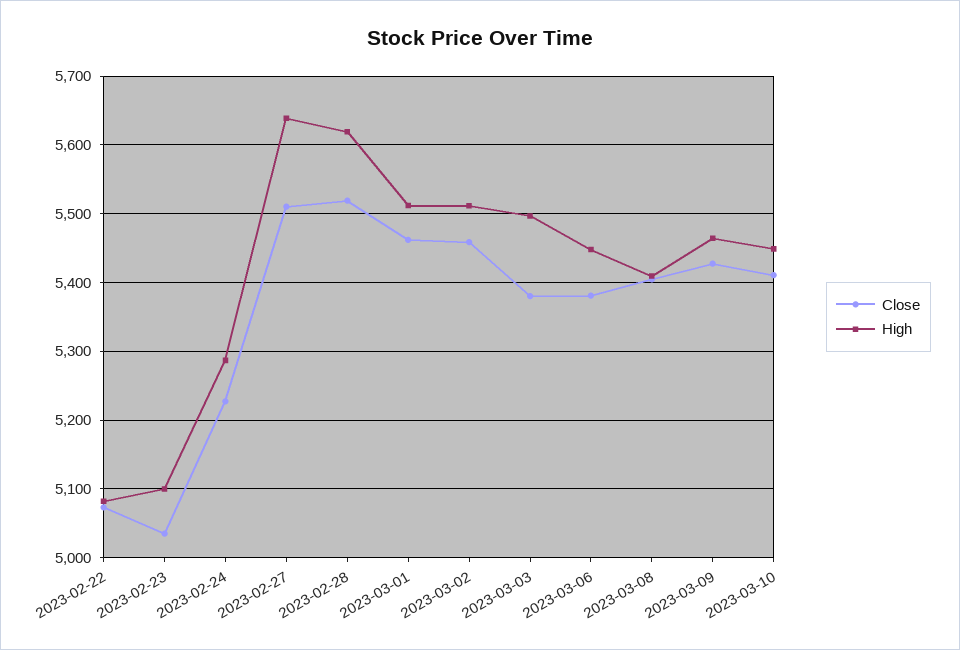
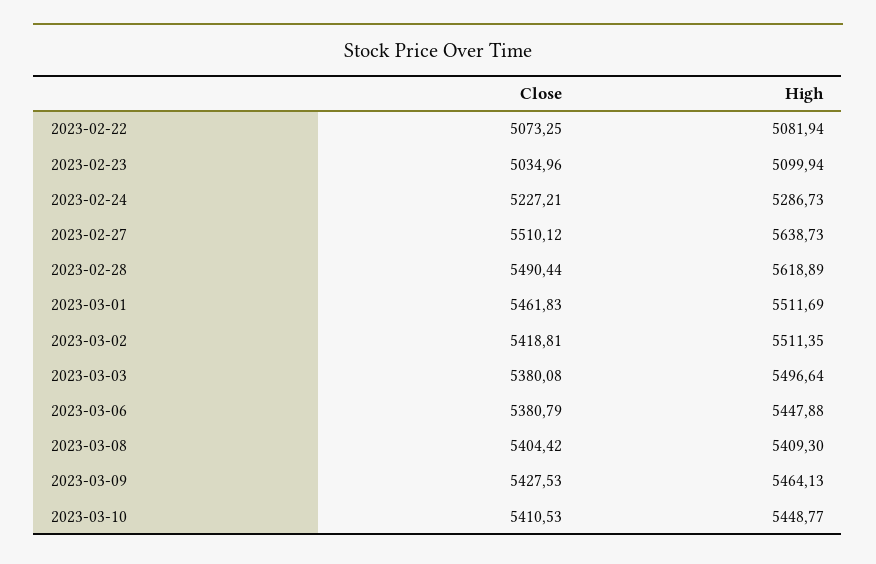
Close, 2023-02-28: 5520 -> 5490.44
Close, 2023-03-02: 5460 -> 5418.81

